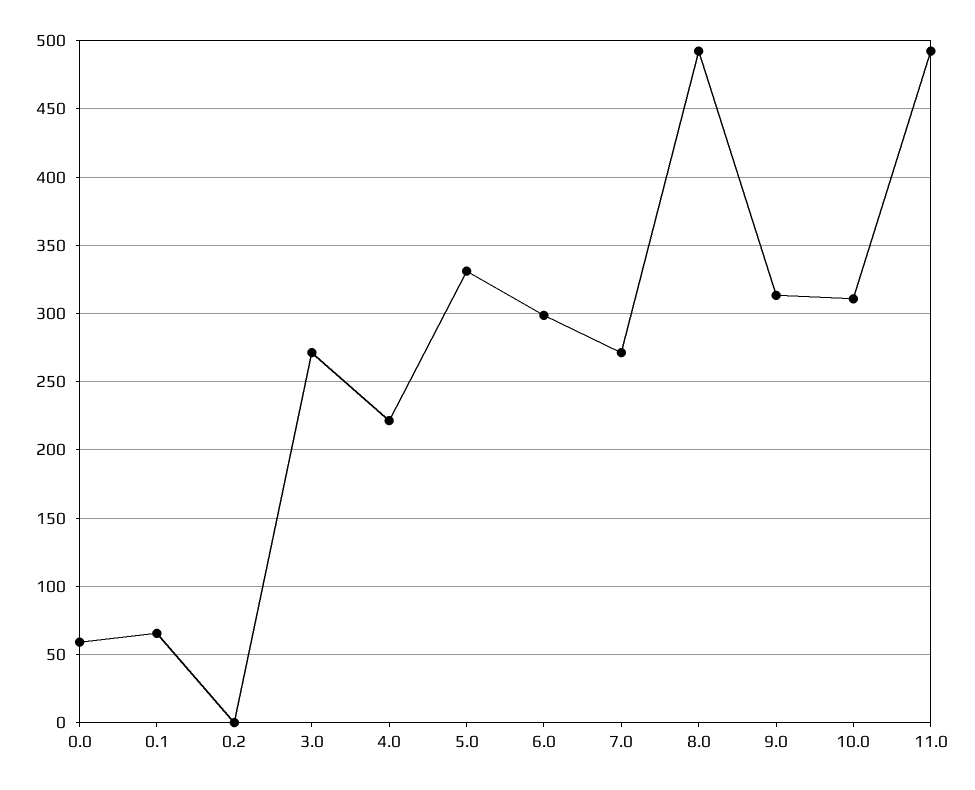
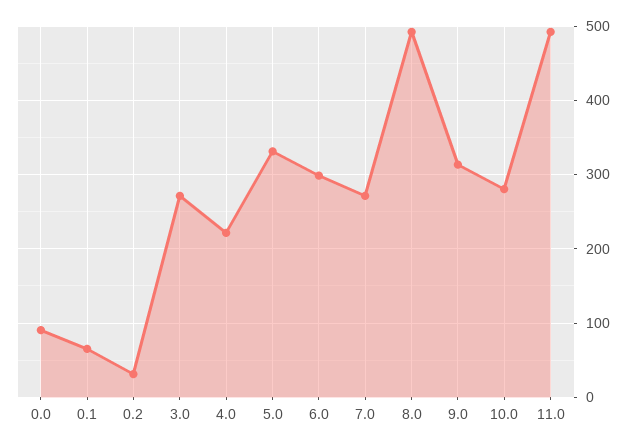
0.0: 60 -> 90
0.2: 0 -> 30
10.0: 310 -> 280

